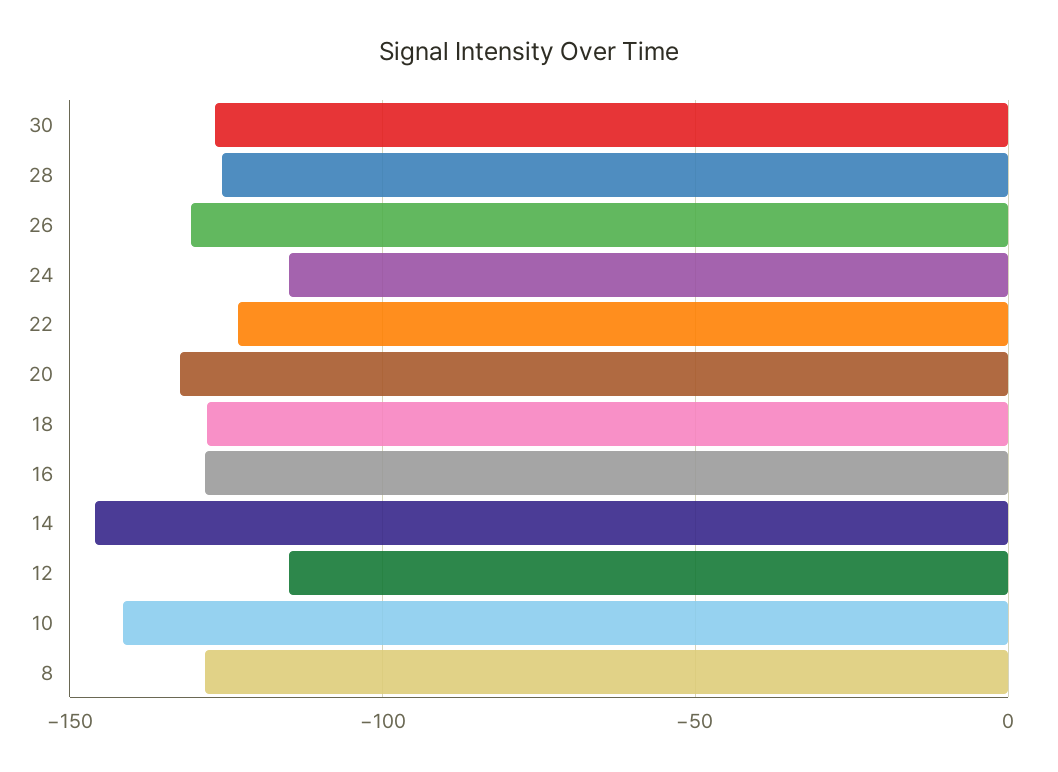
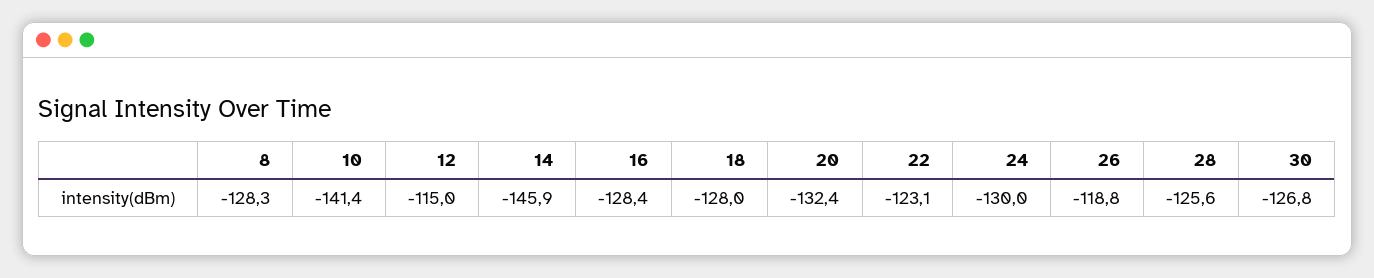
26: -130 -> -118.8
24: -115 -> -130

